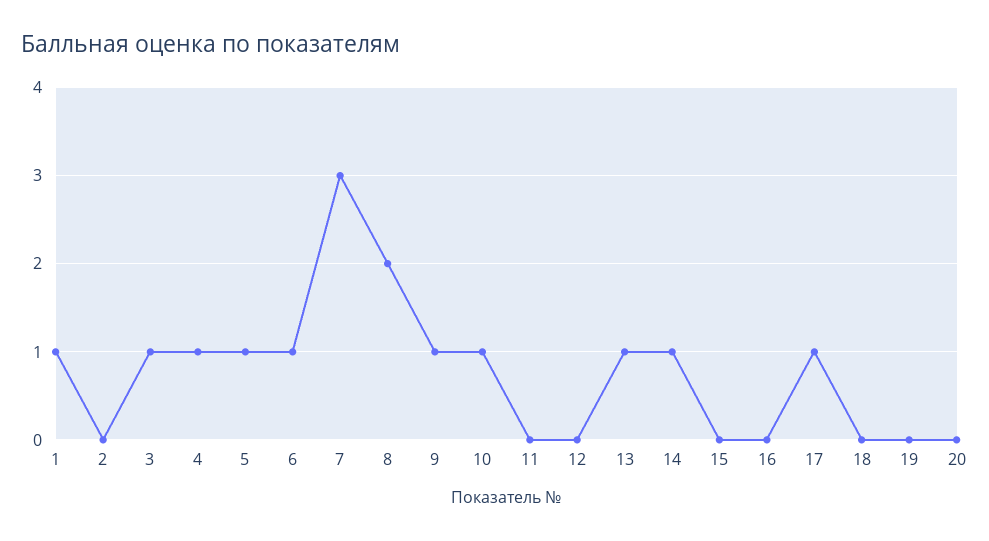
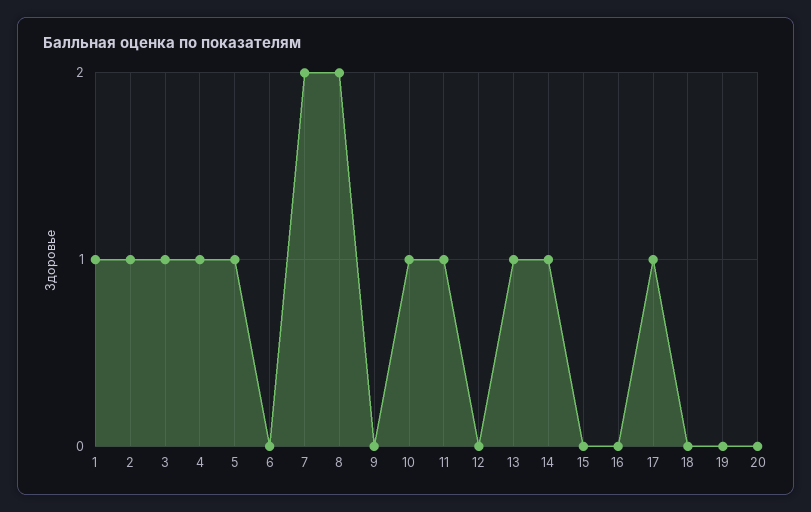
2: 0 -> 1
6: 1 -> 0
7: 3 -> 2
9: 1 -> 0
11: 0 -> 1

